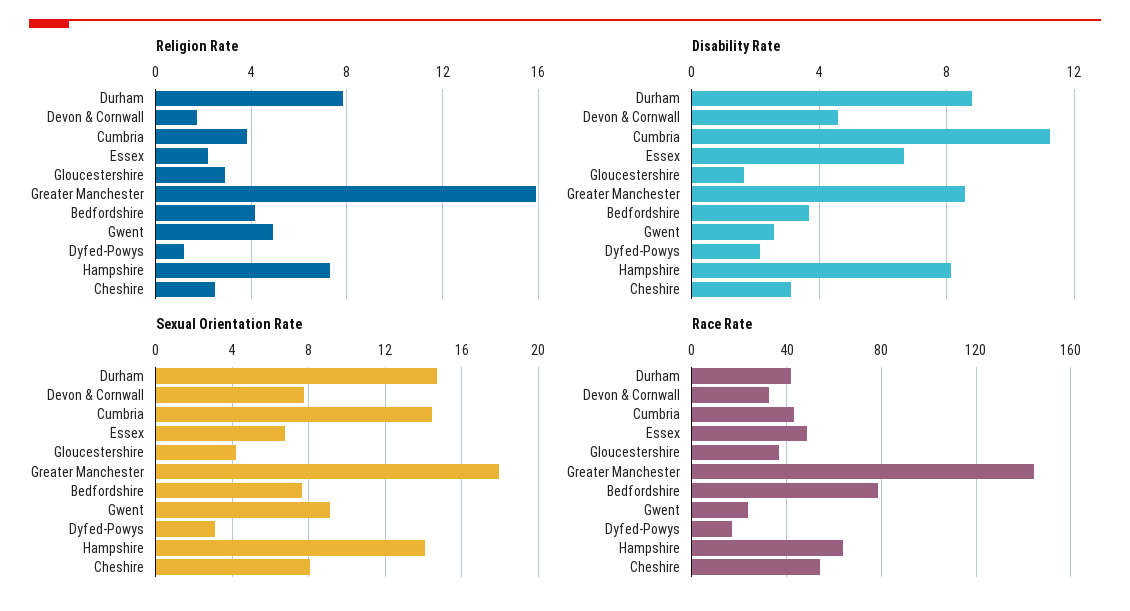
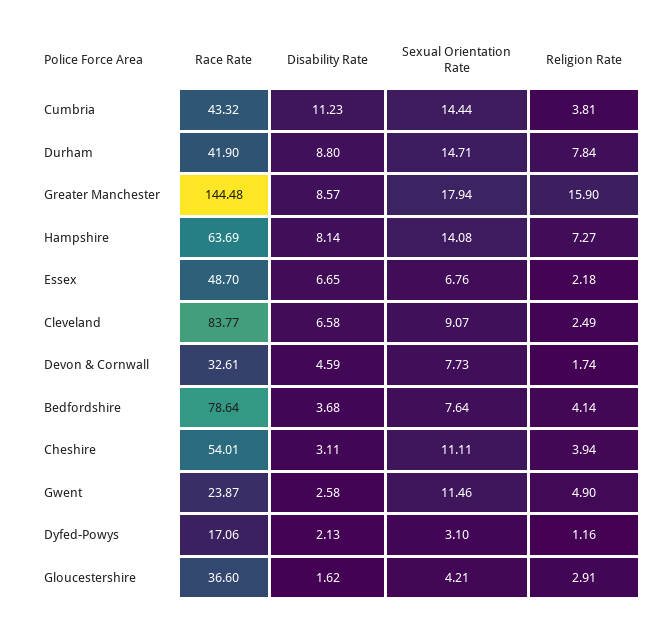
Religion Rate, Cheshire: 2.5 -> 3.94
Sexual Orientation Rate, Gwent: 9 -> 11.46
Sexual Orientation Rate, Cheshire: 8 -> 11.11
Race Rate, Cleveland: none -> 83.77
Disability Rate, Cleveland: none -> 6.58
Sexual Orientation Rate, Cleveland: none -> 9.07
Religion Rate, Cleveland: none -> 2.49

